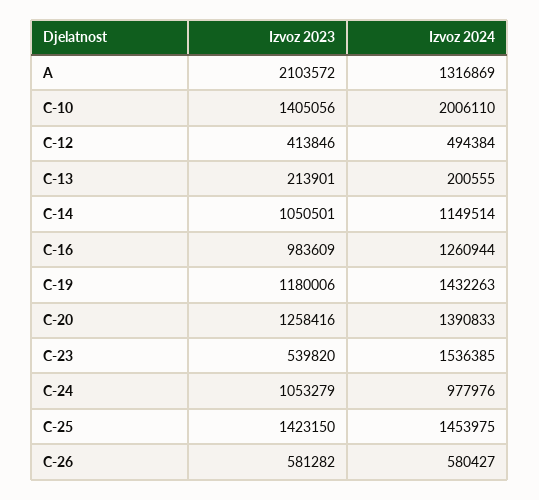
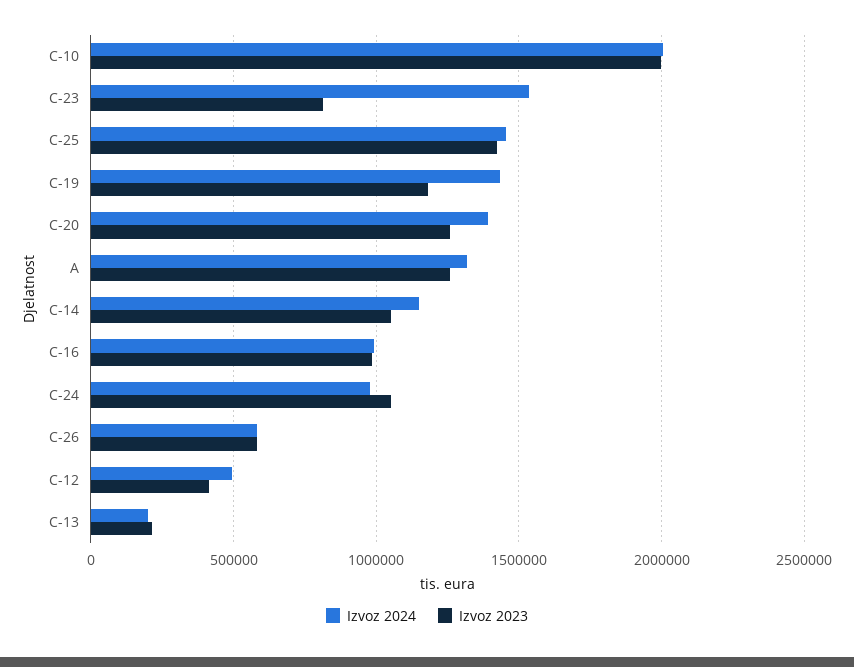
Izvoz 2023, A: 2103572 -> 1250000
Izvoz 2023, C-10: 1405056 -> 2000000
Izvoz 2024, C-16: 1260944 -> 1000000
Izvoz 2023, C-23: 539820 -> 800000

